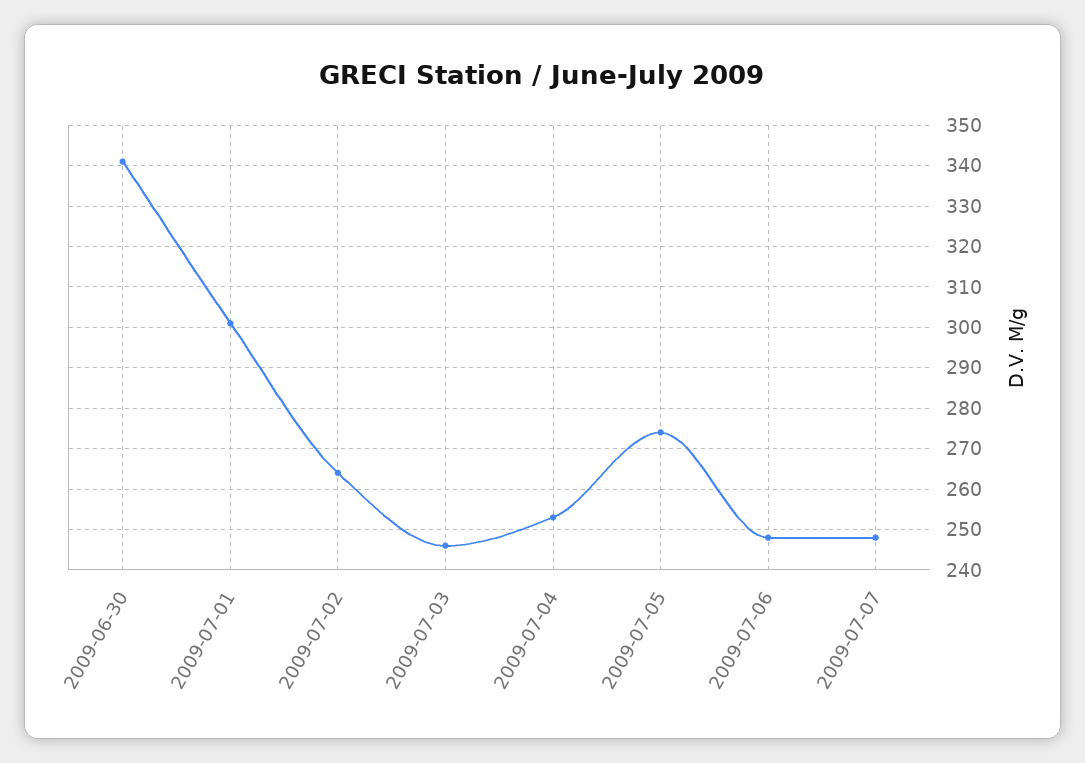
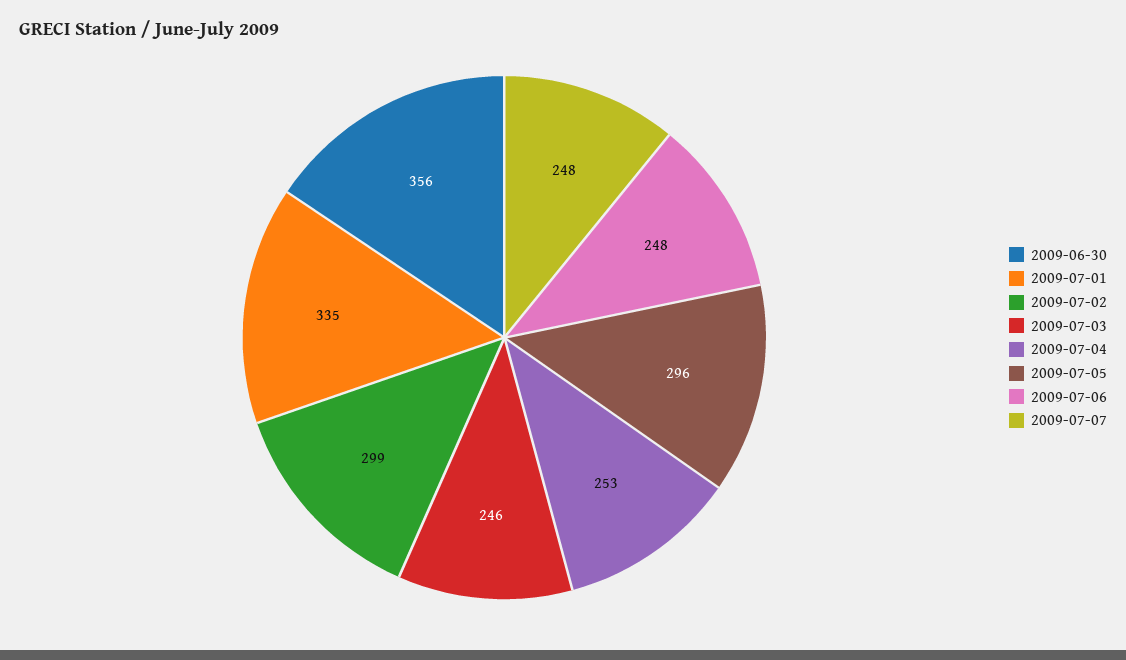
2009-06-30: 340 -> 356
2009-07-01: 300 -> 335
2009-07-02: 265 -> 299
2009-07-05: 275 -> 296

